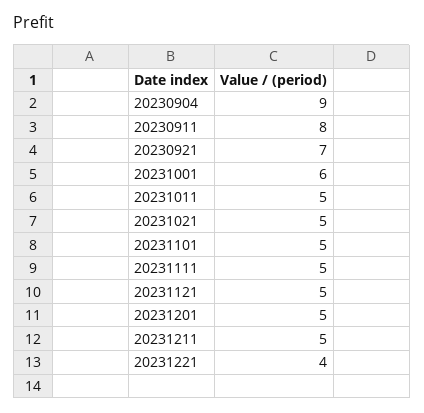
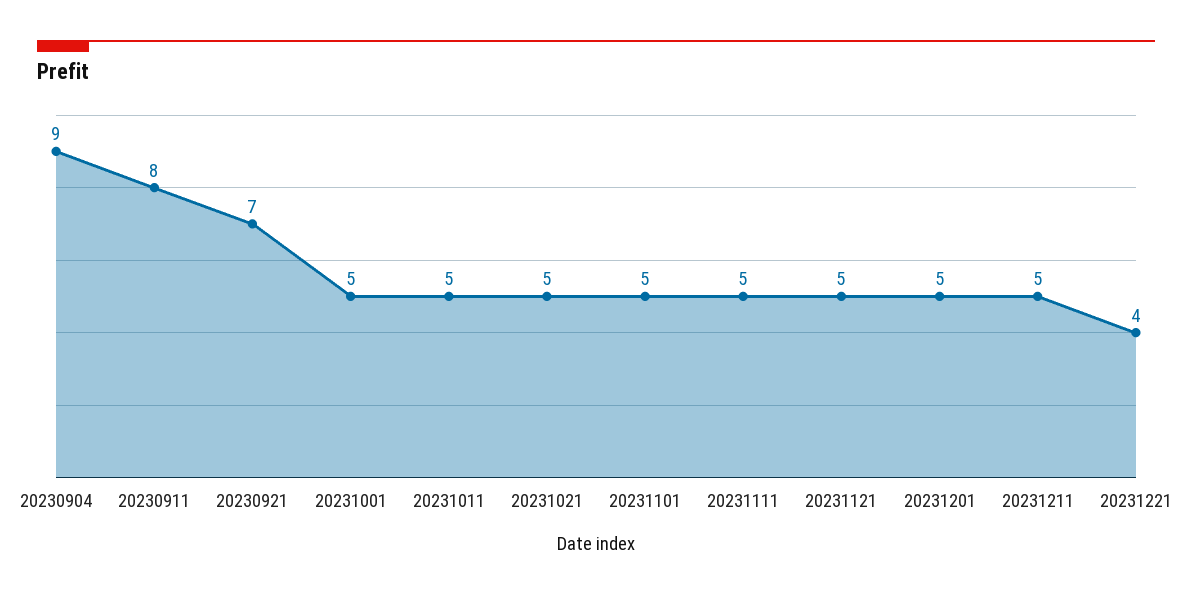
20231001: 6 -> 5

